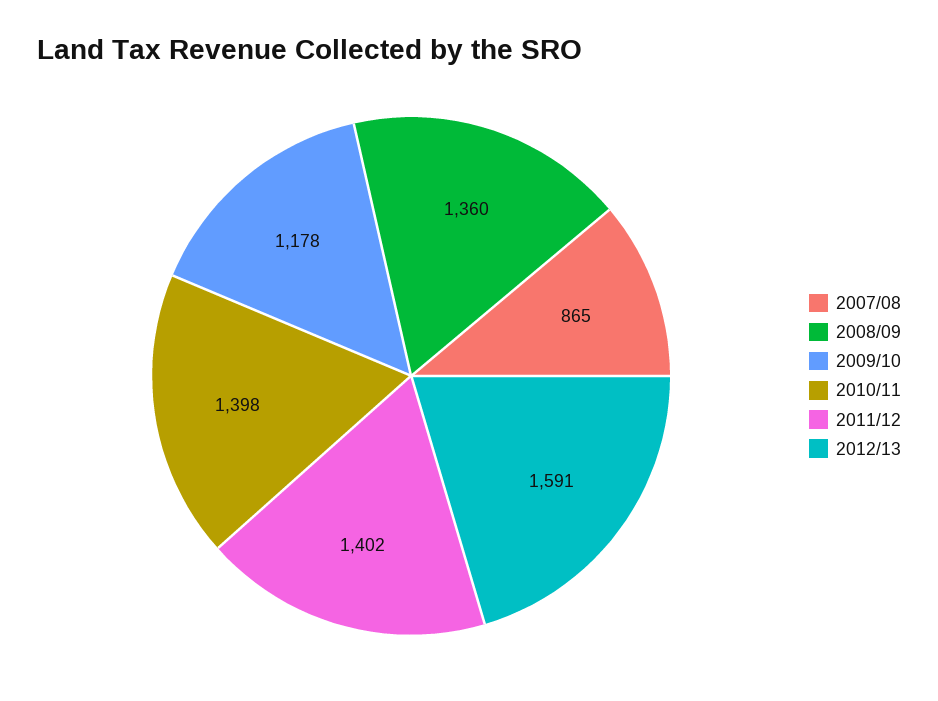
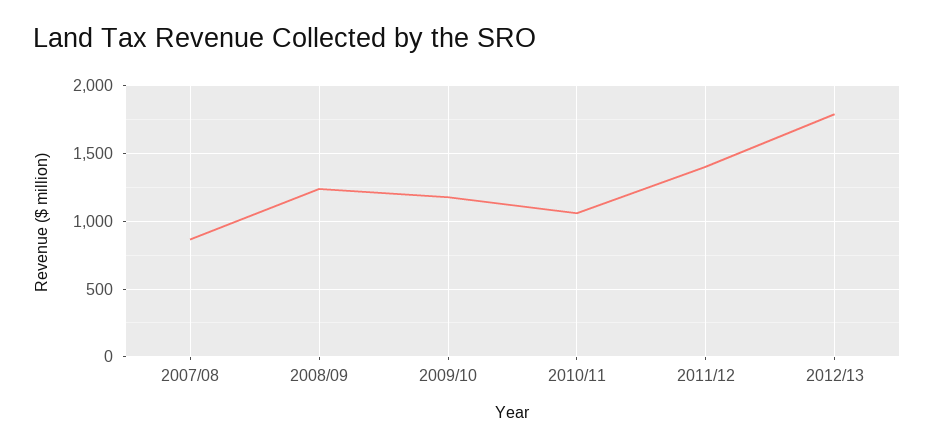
2008/09: 1360 -> 1250
2010/11: 1398 -> 1050
2012/13: 1591 -> 1800

